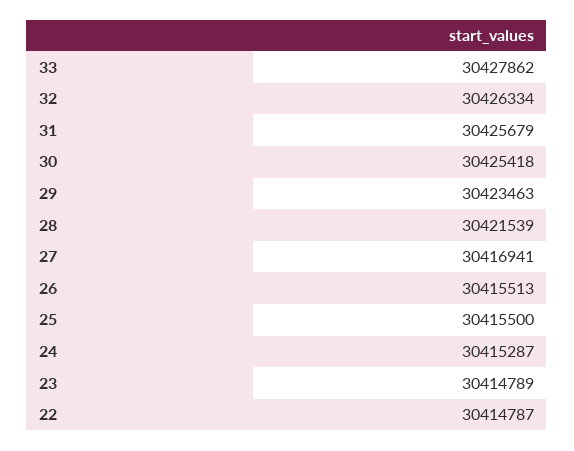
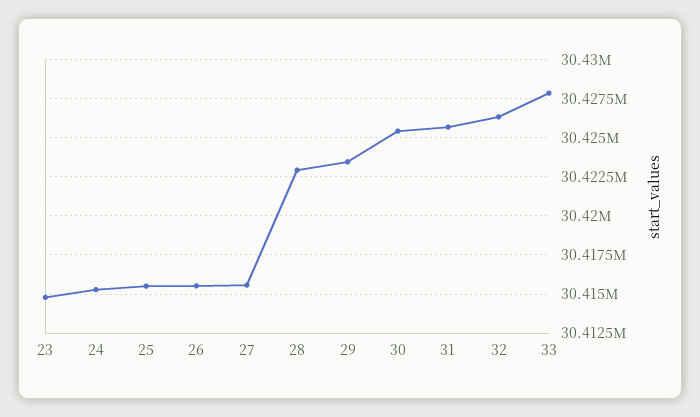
28: 30421539 -> 30423000
27: 30416941 -> 30415500
22: 30414787 -> none

